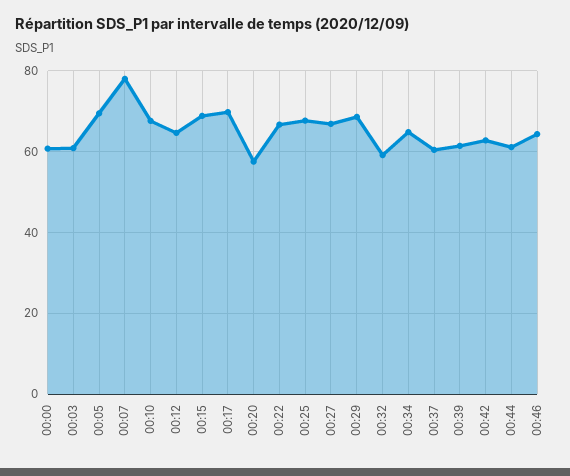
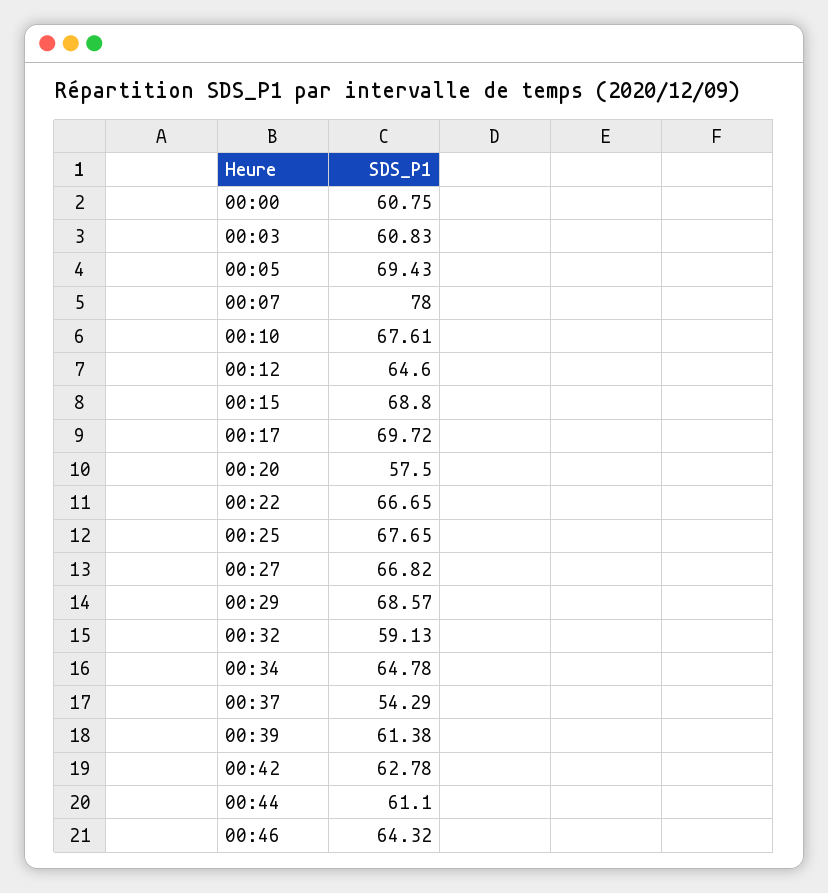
00:37: 60 -> 54.29

